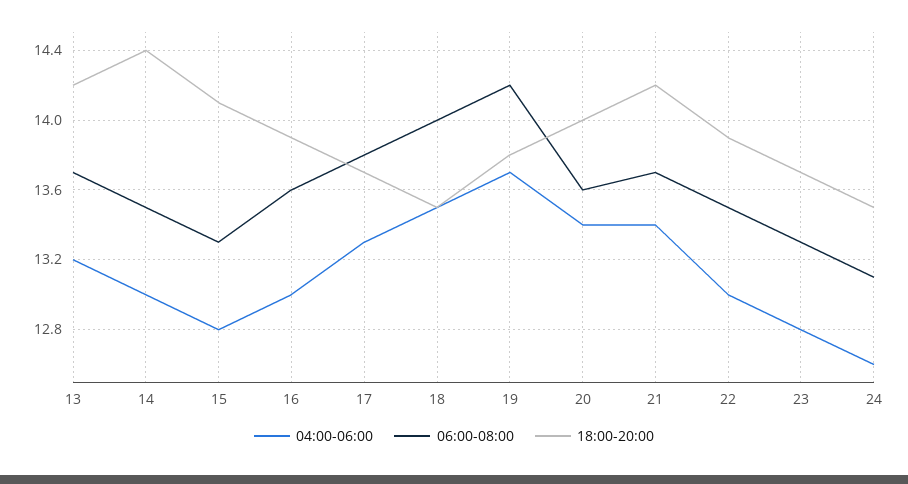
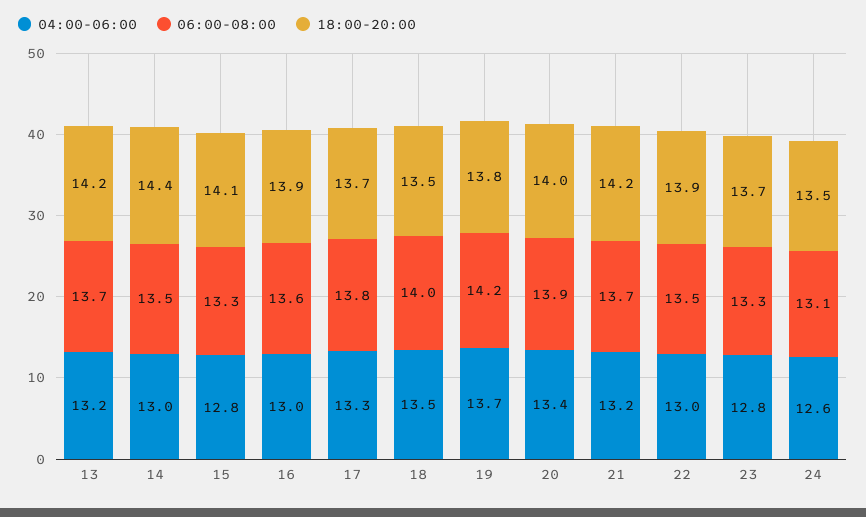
06:00-08:00, 20: 13.6 -> 13.9
04:00-06:00, 21: 13.4 -> 13.2

